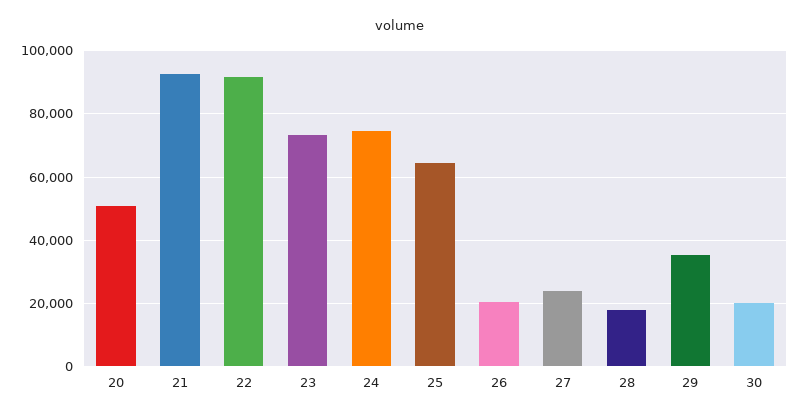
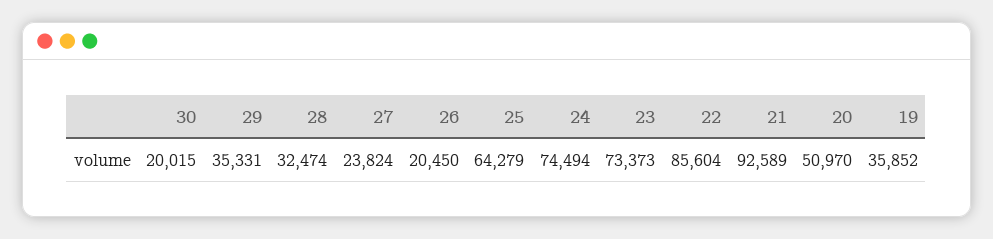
22: 92000 -> 85604
28: 18000 -> 32474
19: none -> 35852

